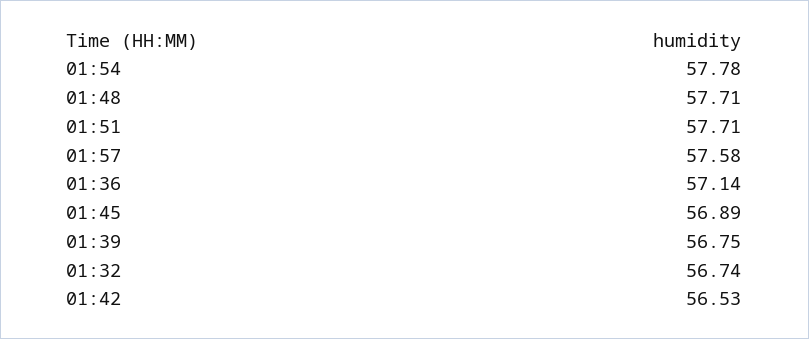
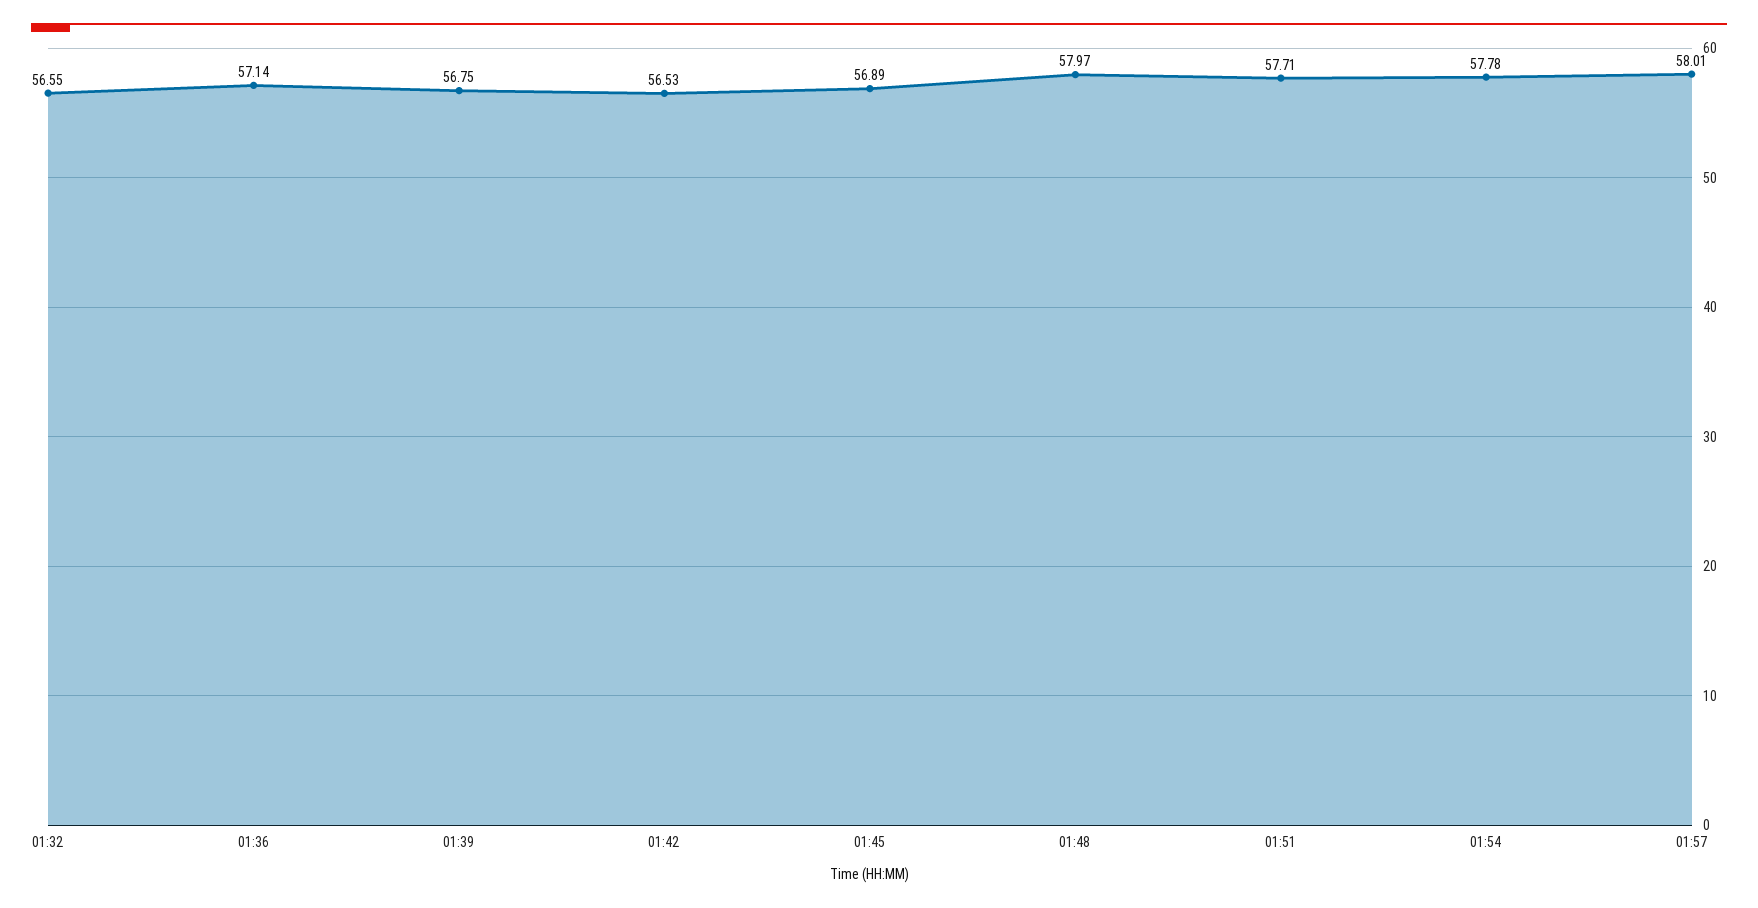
01:48: 57.71 -> 57.97
01:57: 57.58 -> 58.01
01:32: 56.74 -> 56.55

